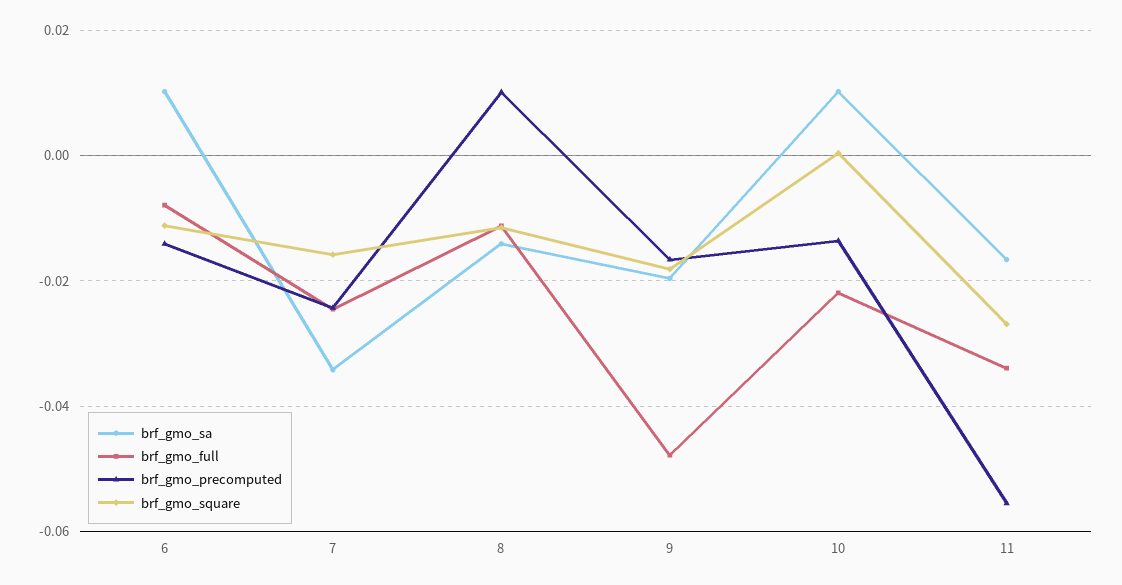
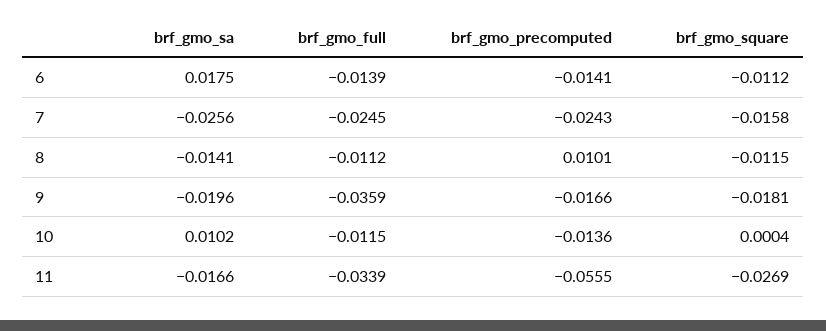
brf_gmo_sa, 6: 0.01 -> 0.0175
brf_gmo_full, 6: -0.008 -> -0.0139
brf_gmo_sa, 7: -0.034 -> -0.0256
brf_gmo_full, 9: -0.048 -> -0.0359
brf_gmo_full, 10: -0.022 -> -0.0115

